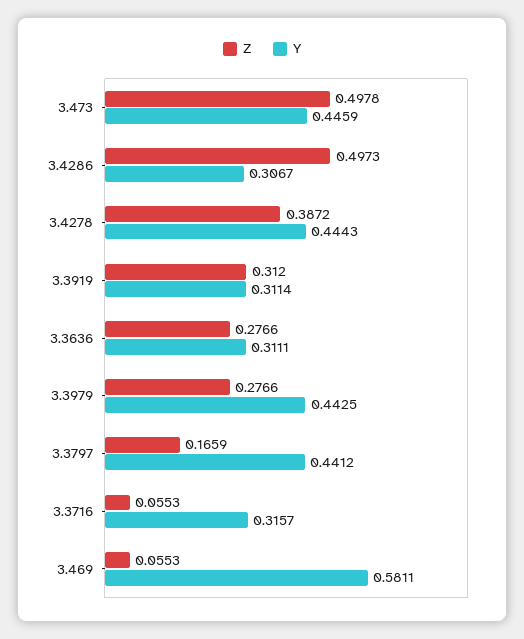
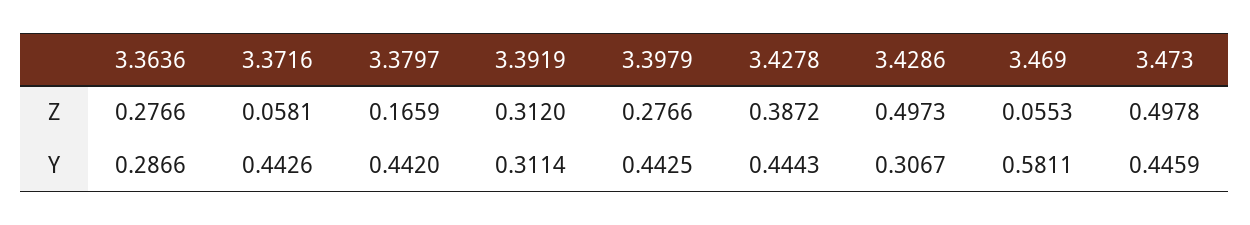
Y, 3.3636: 0.3111 -> 0.2866
Y, 3.3797: 0.4412 -> 0.442
Z, 3.3716: 0.0553 -> 0.0581
Y, 3.3716: 0.3157 -> 0.4426

